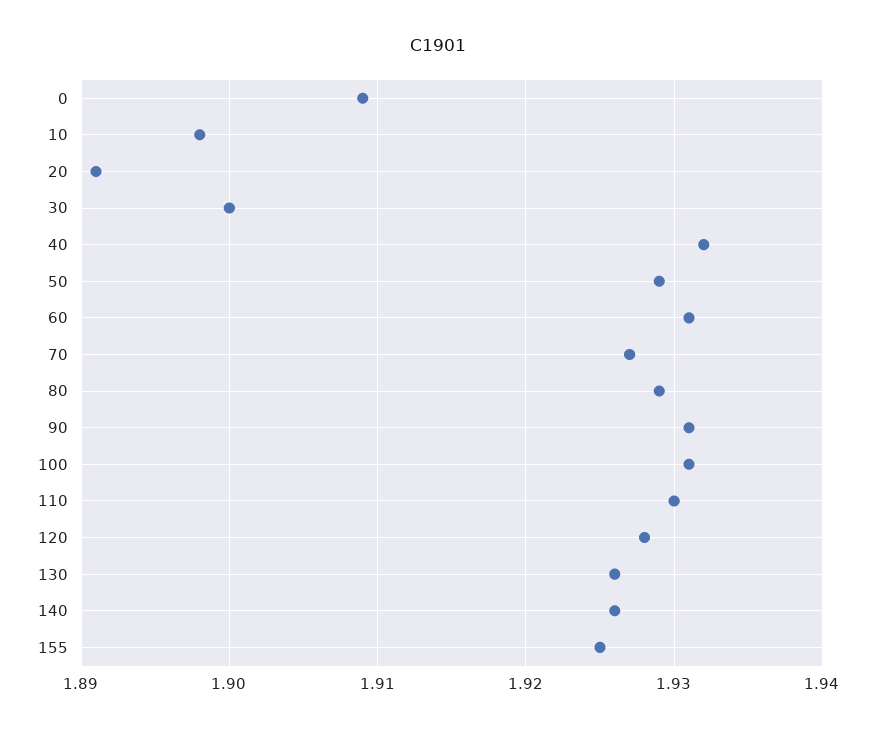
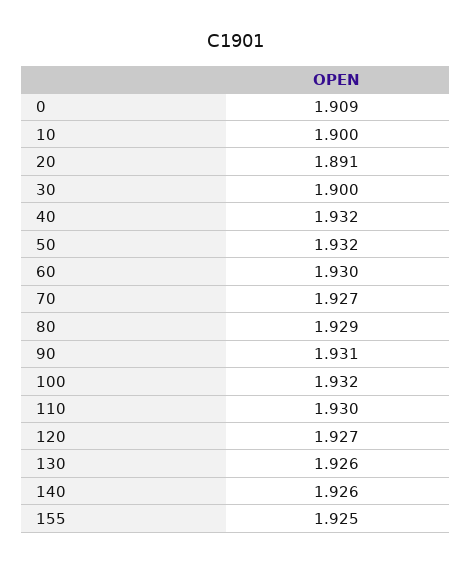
10: 1.898 -> 1.9
50: 1.929 -> 1.932
60: 1.931 -> 1.93
100: 1.931 -> 1.932
120: 1.928 -> 1.927

